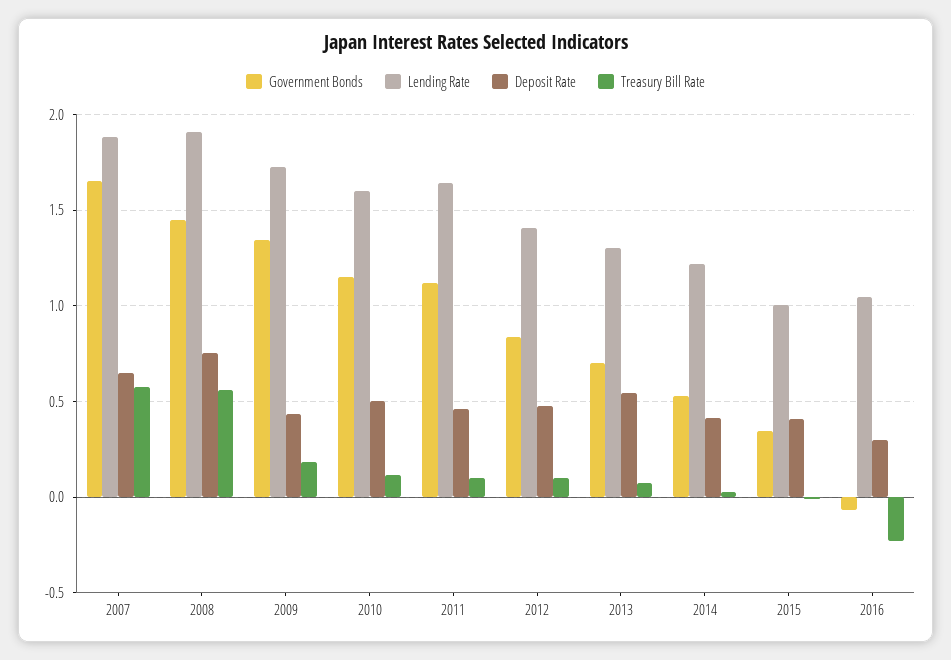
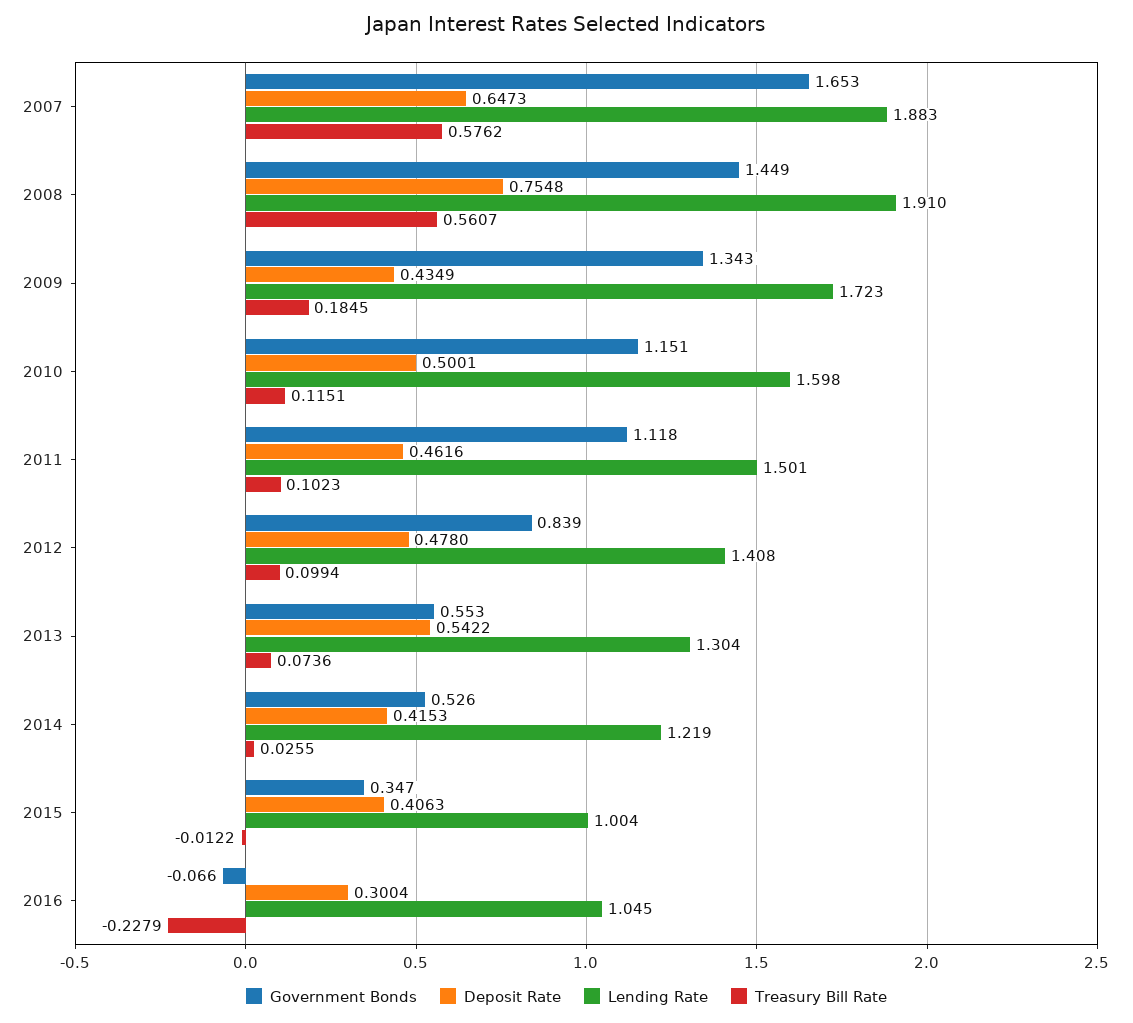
Lending Rate, 2011: 1.65 -> 1.501
Government Bonds, 2013: 0.7 -> 0.553

